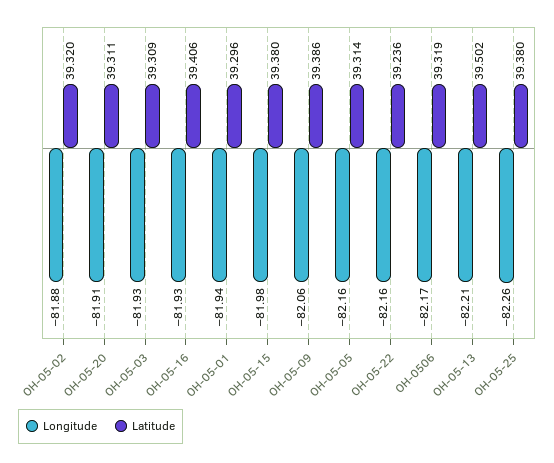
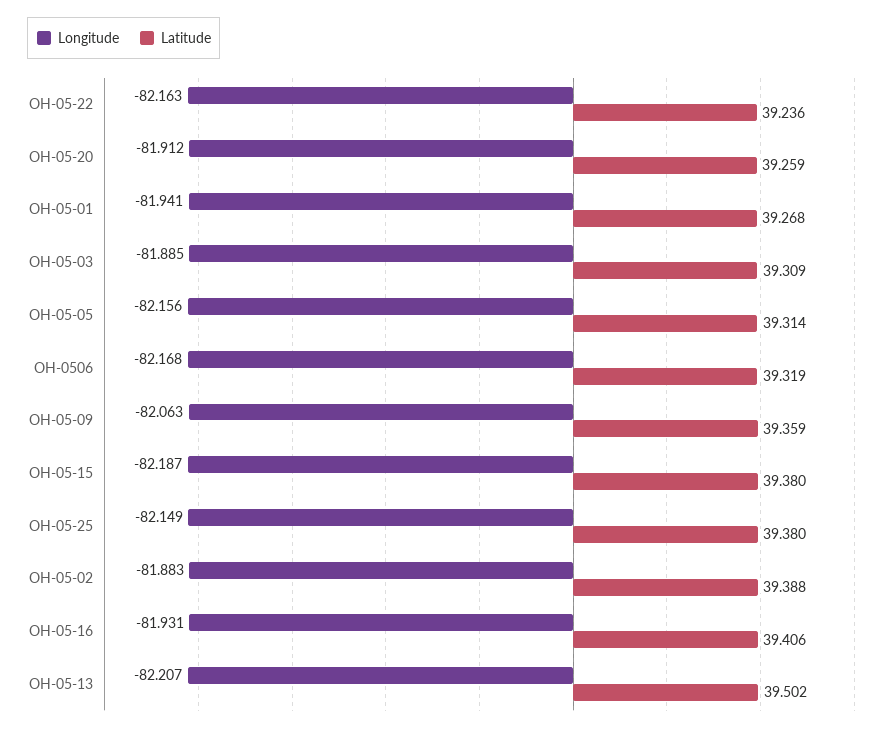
Latitude, OH-05-02: 39.32 -> 39.388
Latitude, OH-05-20: 39.311 -> 39.259
Longitude, OH-05-03: -81.93 -> -81.885
Latitude, OH-05-01: 39.296 -> 39.268
Longitude, OH-05-15: -81.98 -> -82.187
Latitude, OH-05-09: 39.386 -> 39.359
Longitude, OH-05-25: -82.26 -> -82.149

